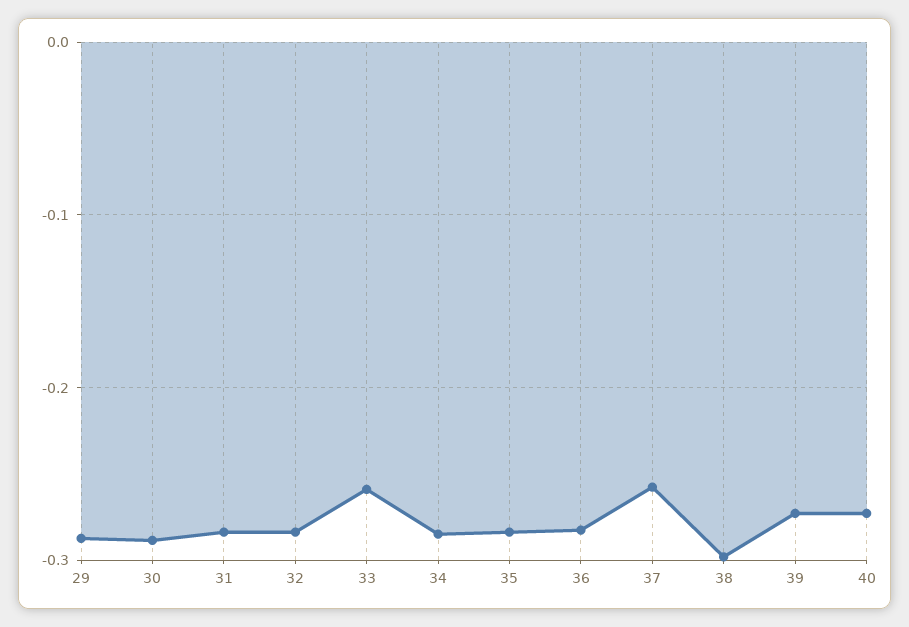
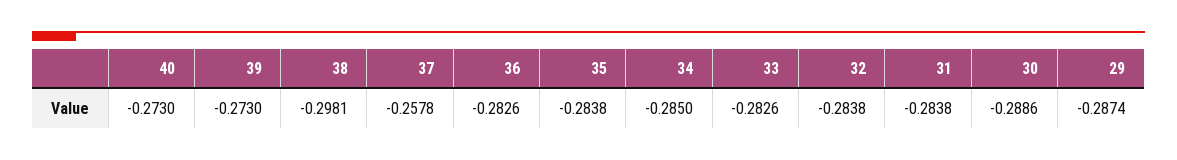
33: -0.26 -> -0.2826

